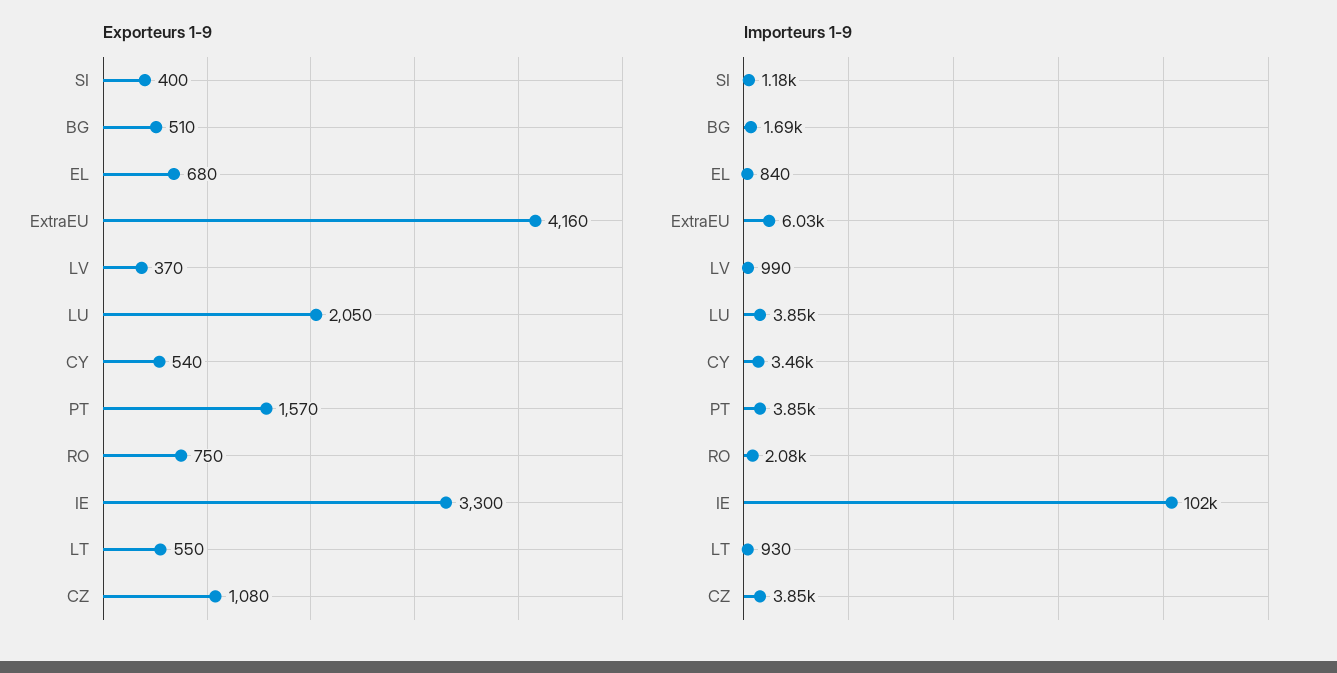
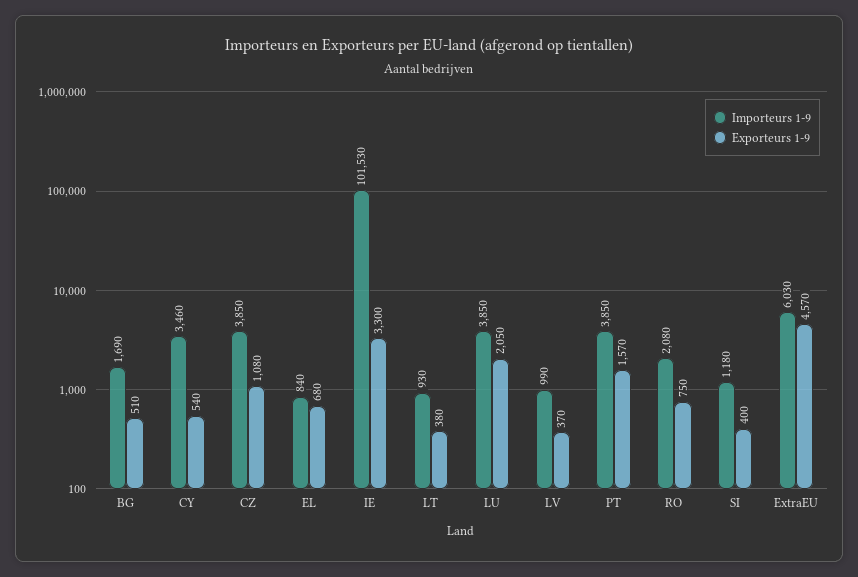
Exporteurs 1-9, ExtraEU: 4160 -> 4570
Exporteurs 1-9, LT: 550 -> 380

